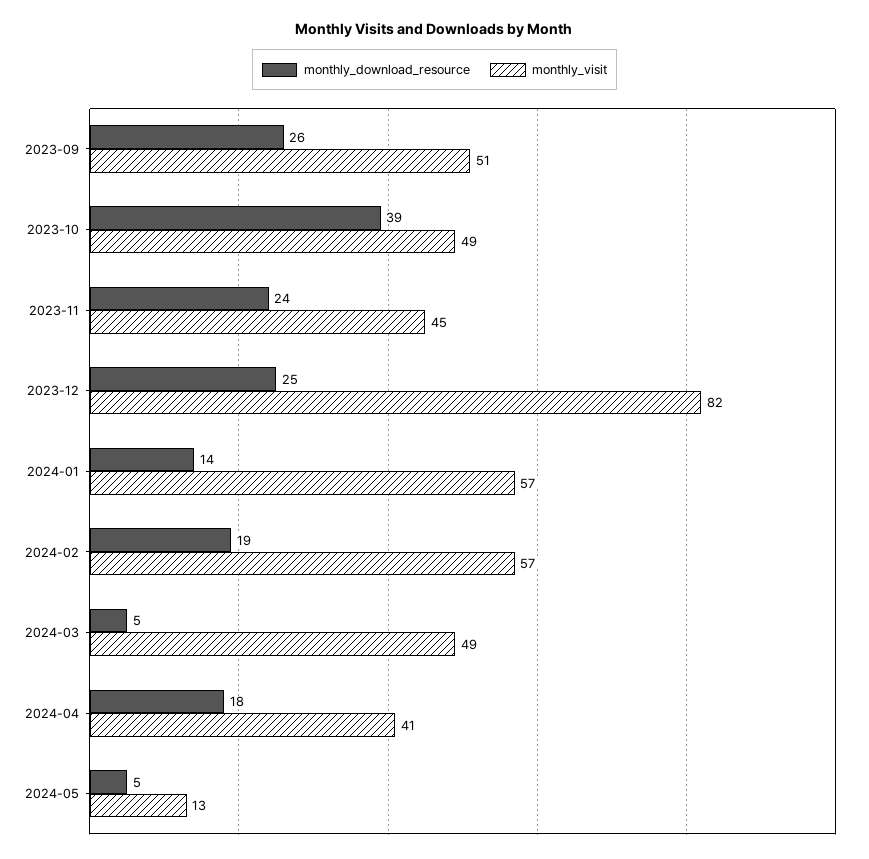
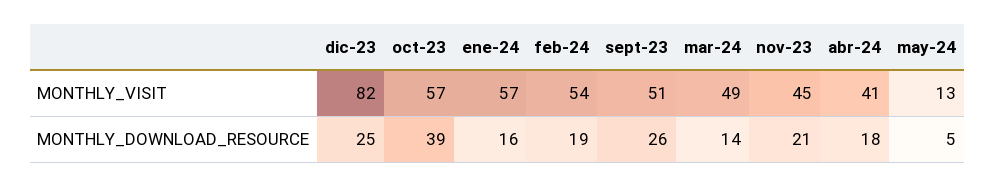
monthly_visit, 2023-10: 49 -> 57
monthly_download_resource, 2023-11: 24 -> 21
monthly_download_resource, 2024-01: 14 -> 16
monthly_visit, 2024-02: 57 -> 54
monthly_download_resource, 2024-03: 5 -> 14

